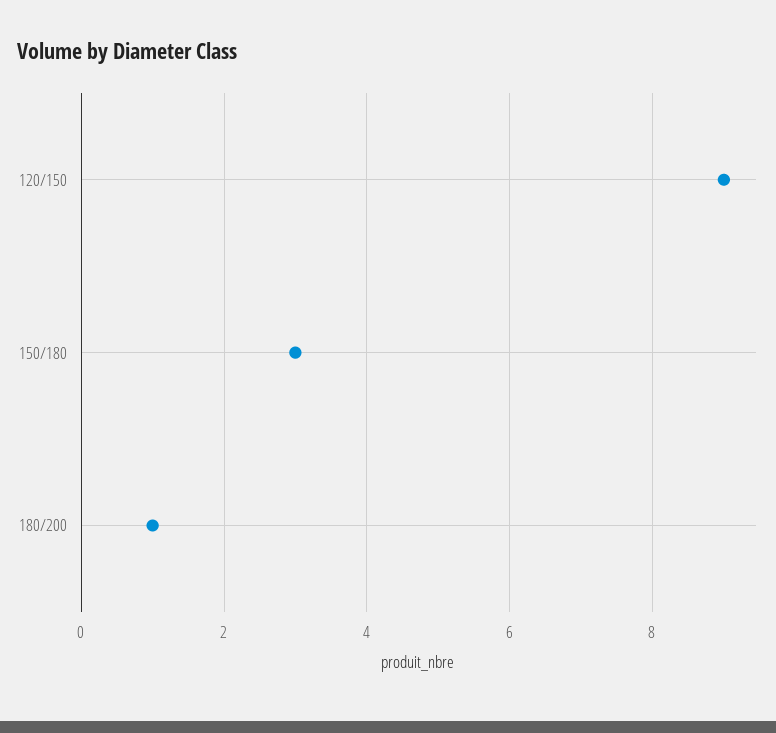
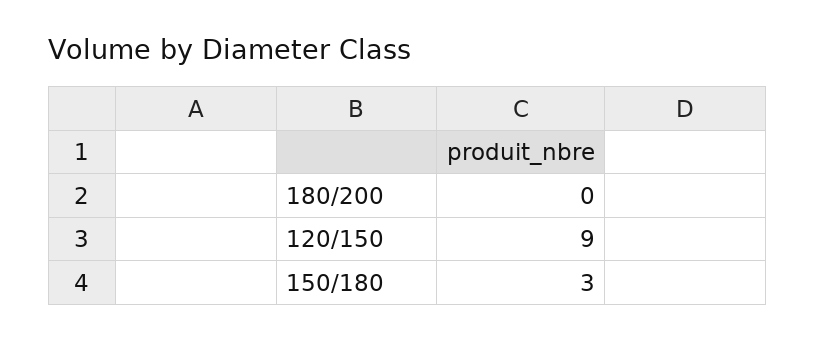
180/200: 1 -> 0

